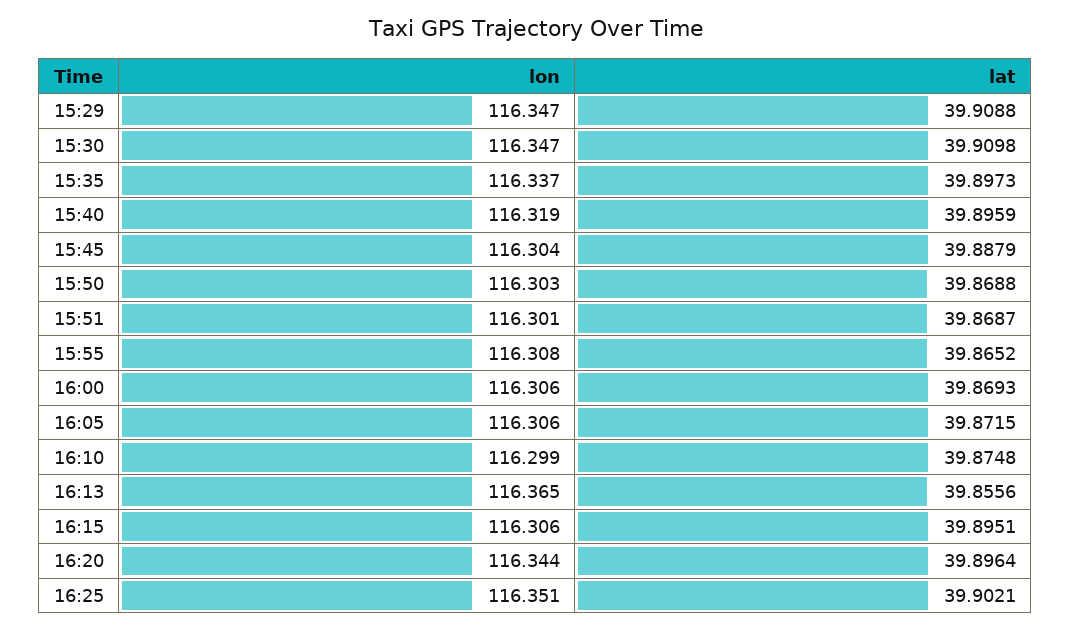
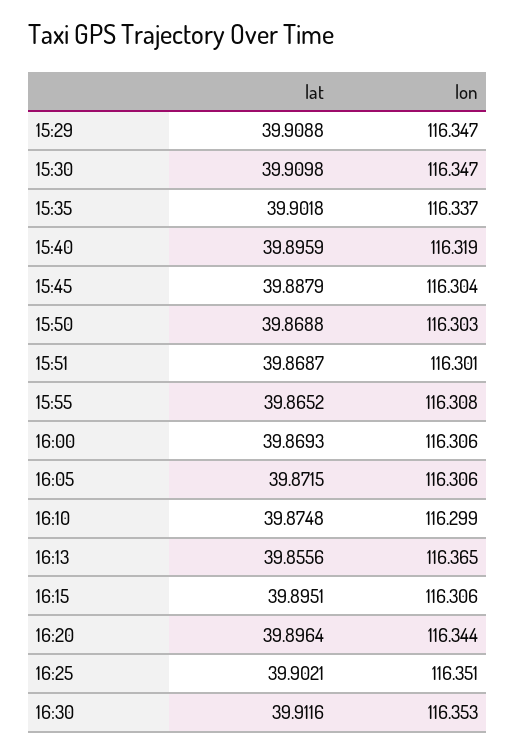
lat, 15:35: 39.8973 -> 39.9018
lat, 16:30: none -> 39.9116
lon, 16:30: none -> 116.353

